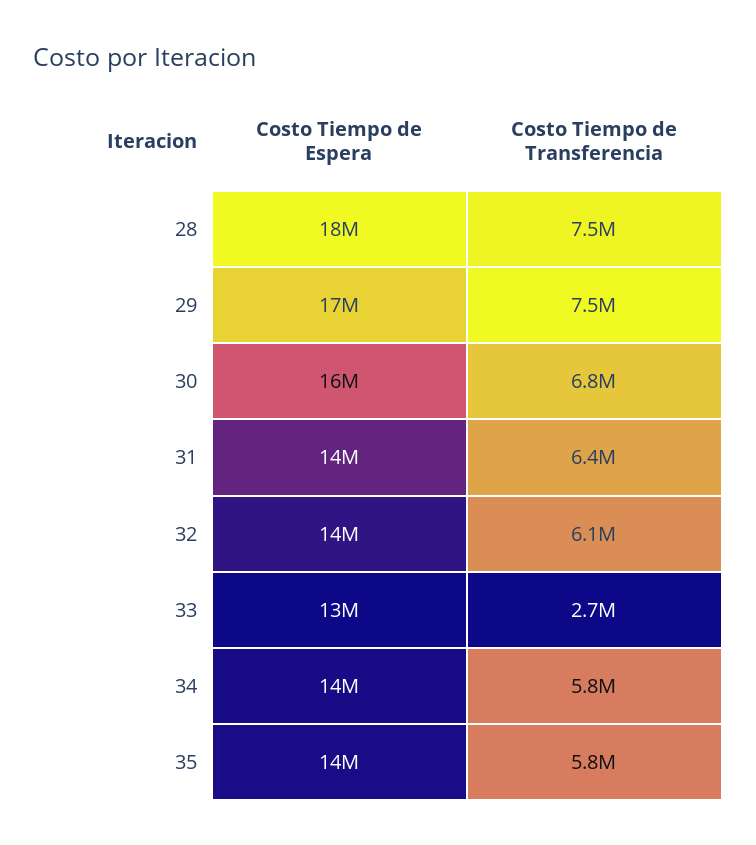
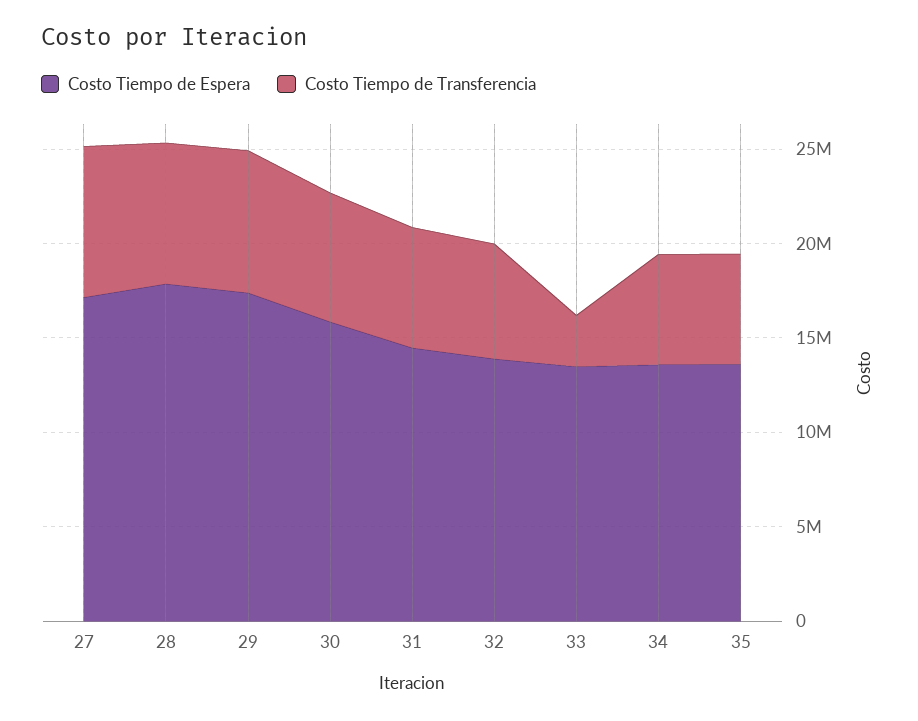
Costo Tiempo de Espera, 27: none -> 17000000
Costo Tiempo de Transferencia, 27: none -> 8000000

